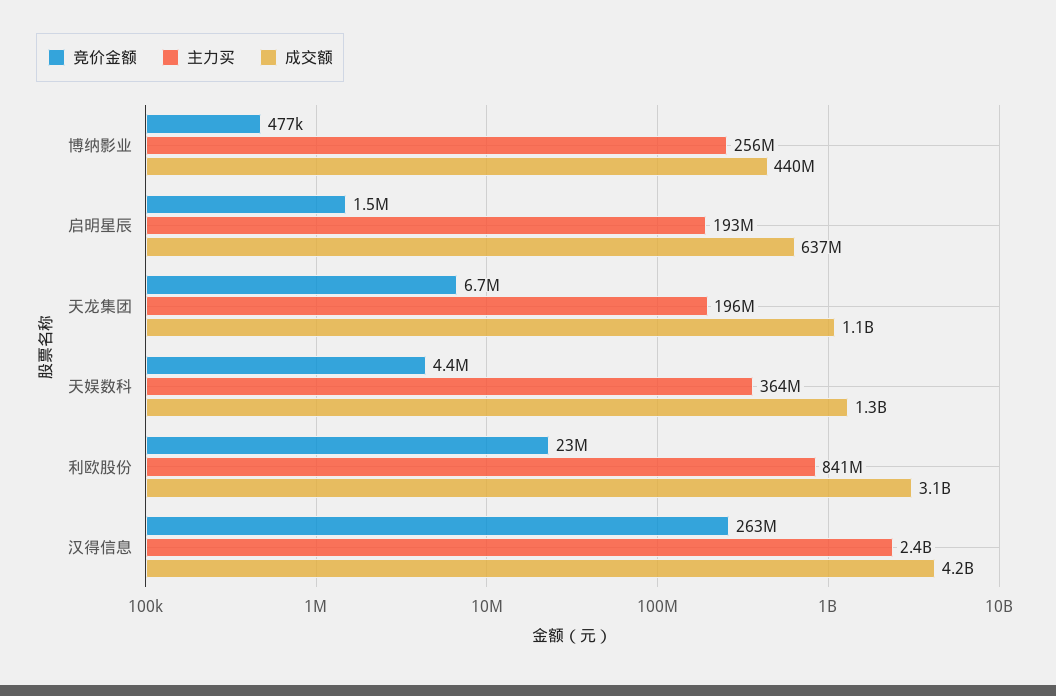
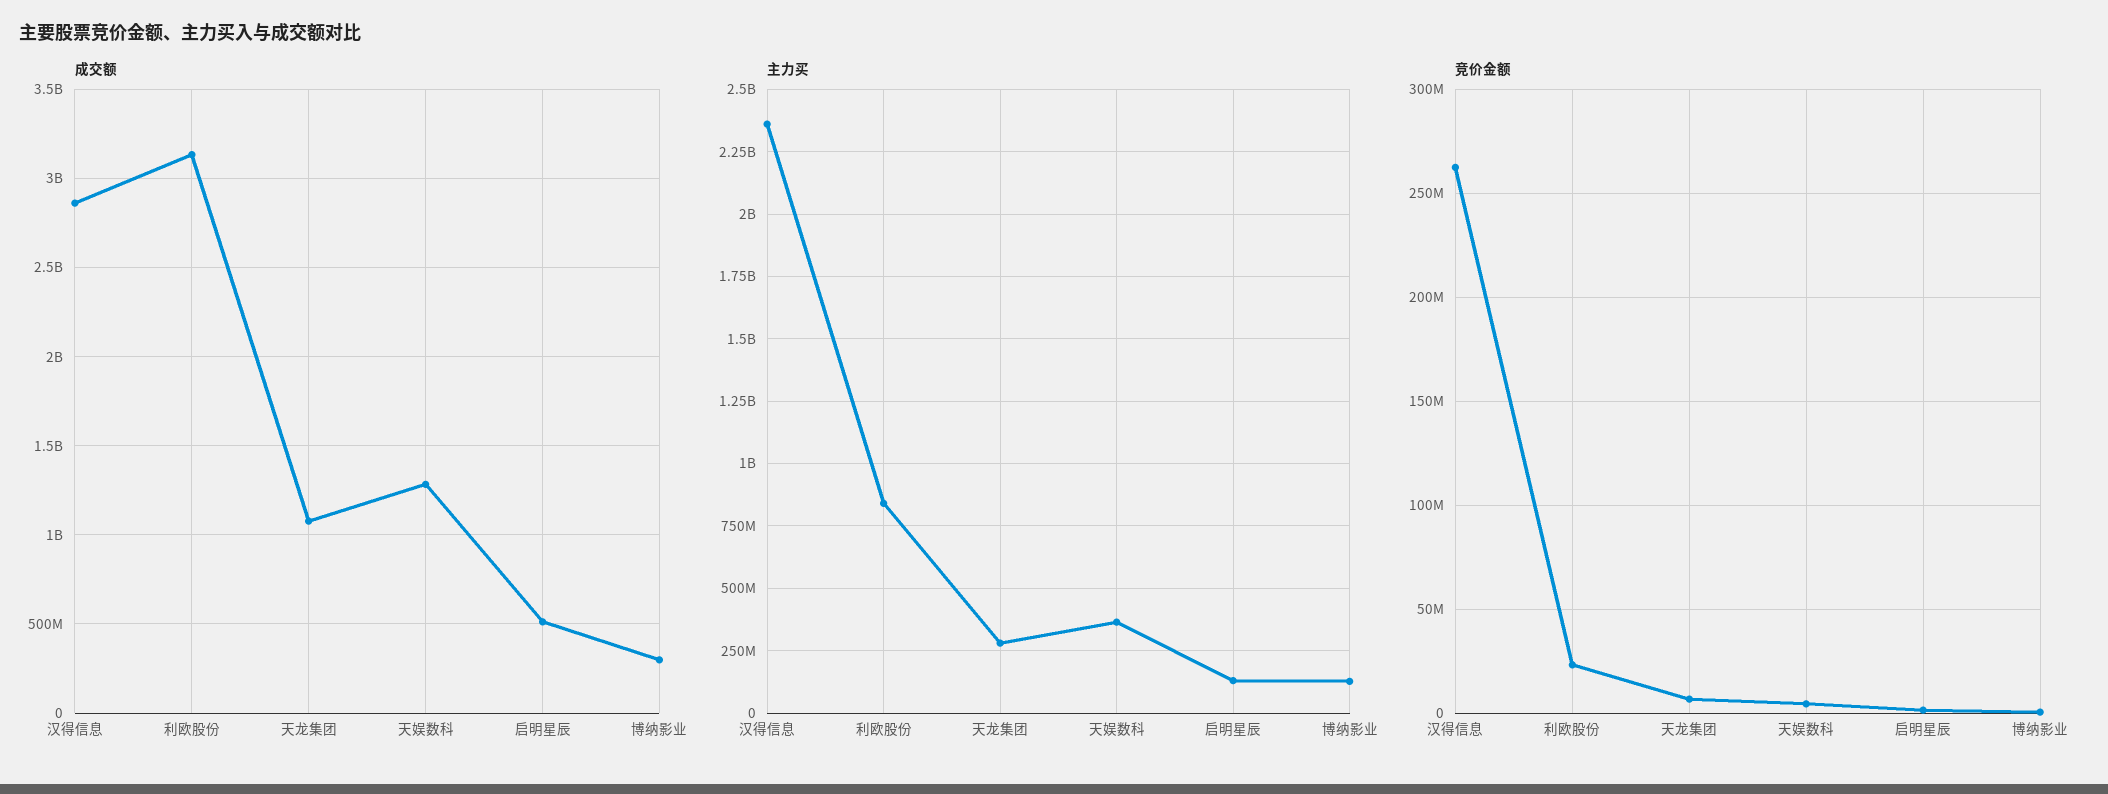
主力买, 博纳影业: 256000000 -> 125000000
成交额, 博纳影业: 440000000 -> 300000000
主力买, 启明星辰: 193000000 -> 125000000
成交额, 启明星辰: 637000000 -> 500000000
主力买, 天龙集团: 196000000 -> 275000000
成交额, 汉得信息: 4200000000 -> 2850000000

